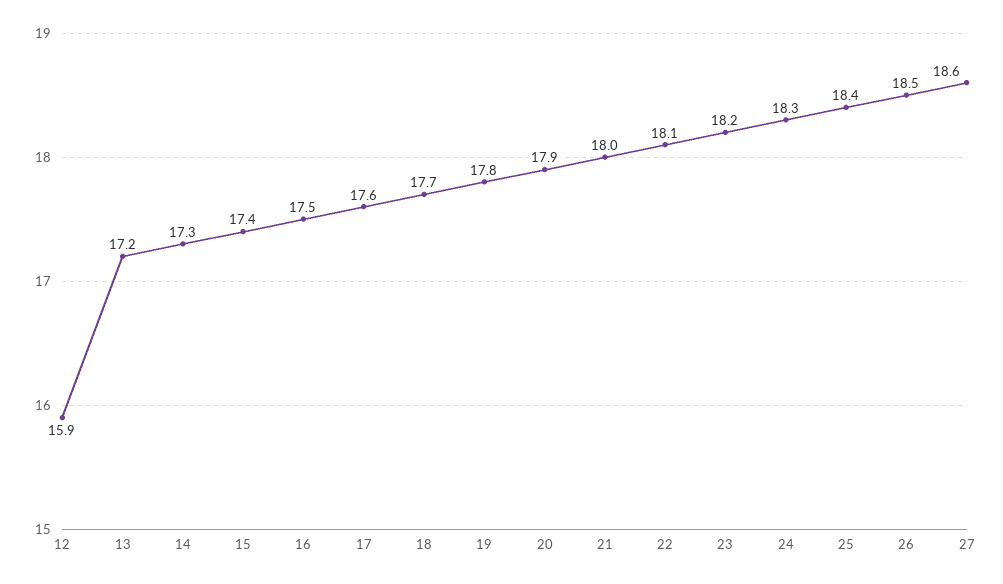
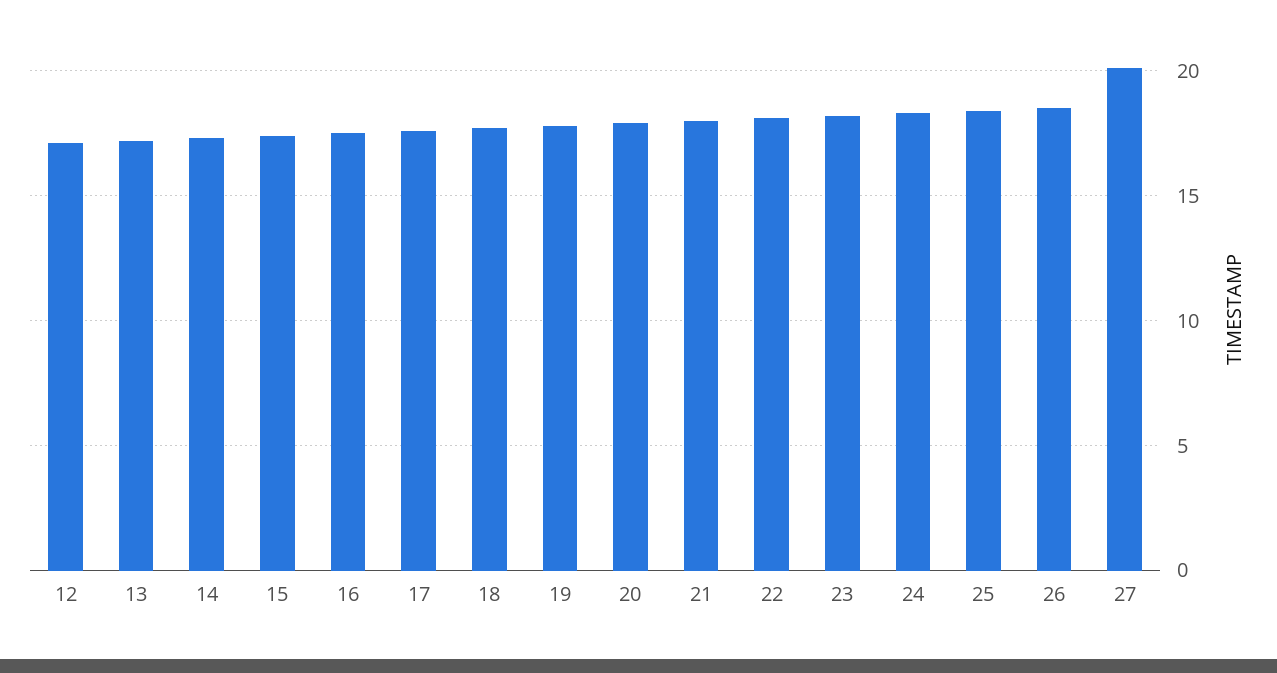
12: 15.9 -> 17
27: 18.6 -> 20

